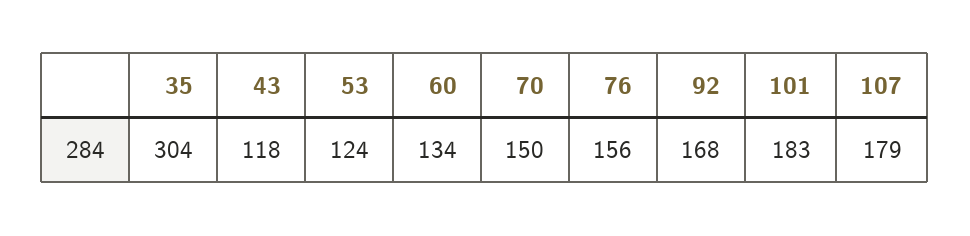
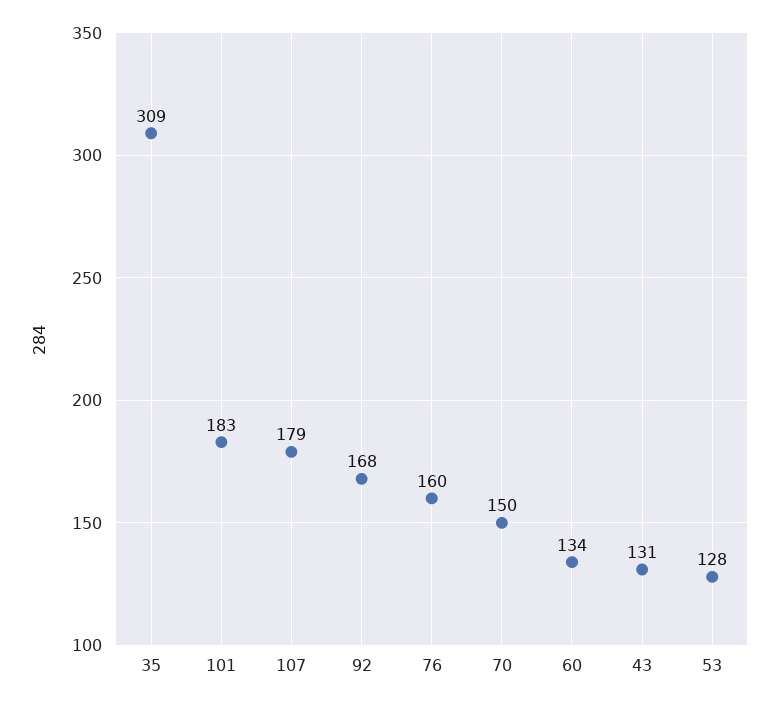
35: 304 -> 309
43: 118 -> 131
53: 124 -> 128
76: 156 -> 160

